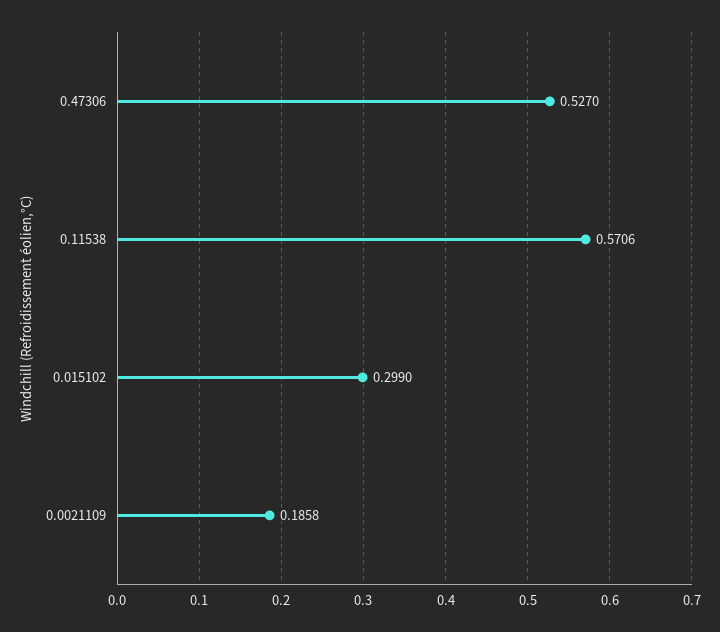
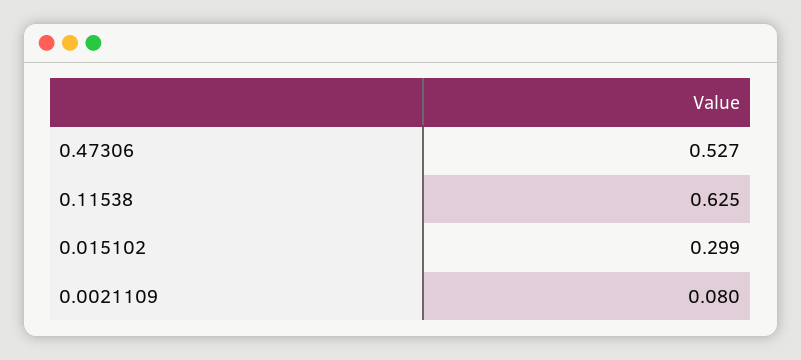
0.11538: 0.5706 -> 0.625
0.0021109: 0.1858 -> 0.08

